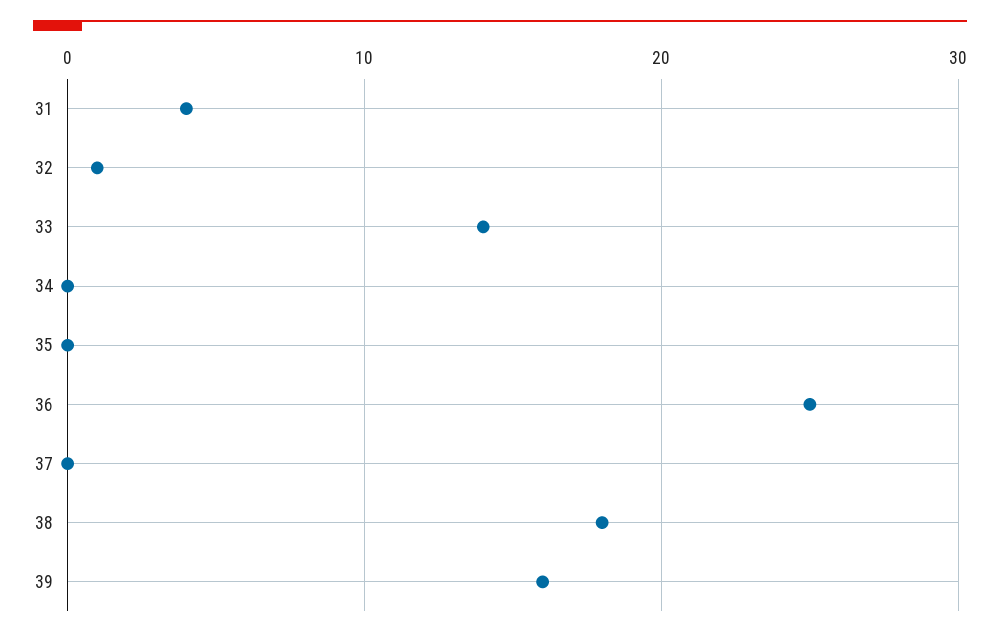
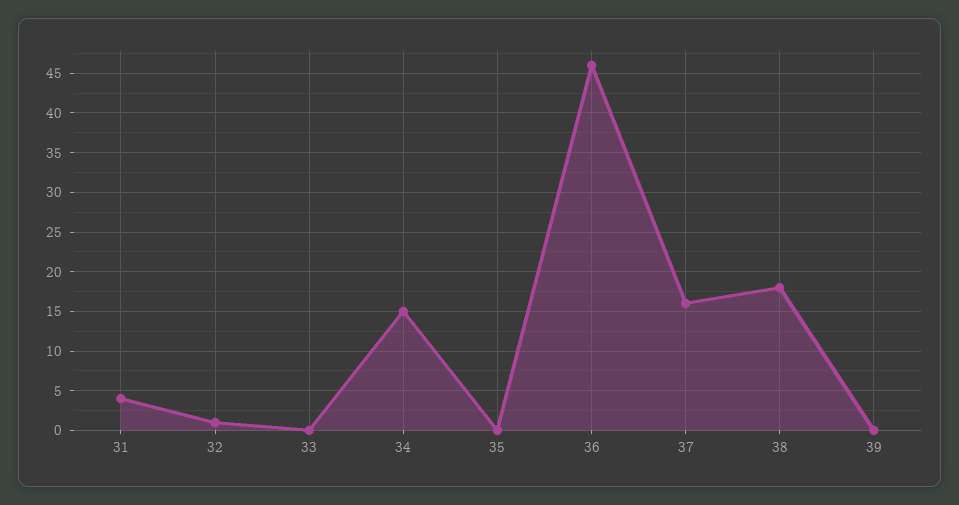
33: 14 -> 0
34: 0 -> 15
36: 25 -> 46
37: 0 -> 16
39: 16 -> 0

